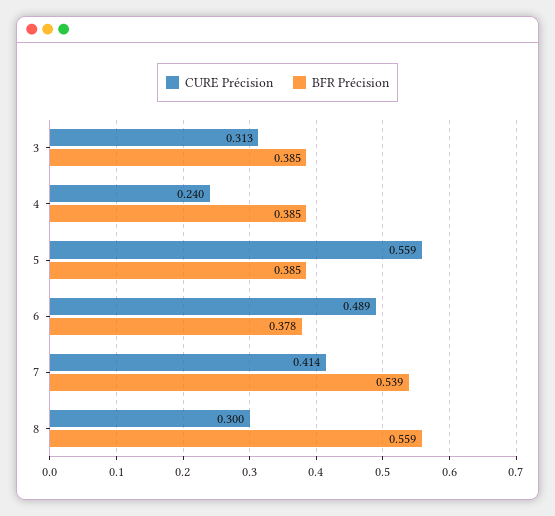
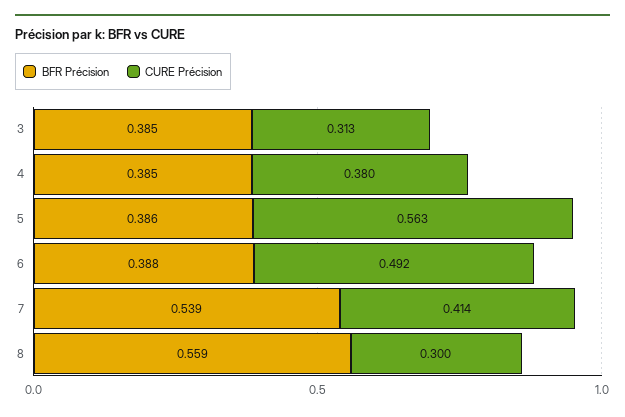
CURE Précision, 4: 0.24 -> 0.38
CURE Précision, 5: 0.559 -> 0.563
BFR Précision, 5: 0.385 -> 0.386
CURE Précision, 6: 0.489 -> 0.492
BFR Précision, 6: 0.378 -> 0.388

